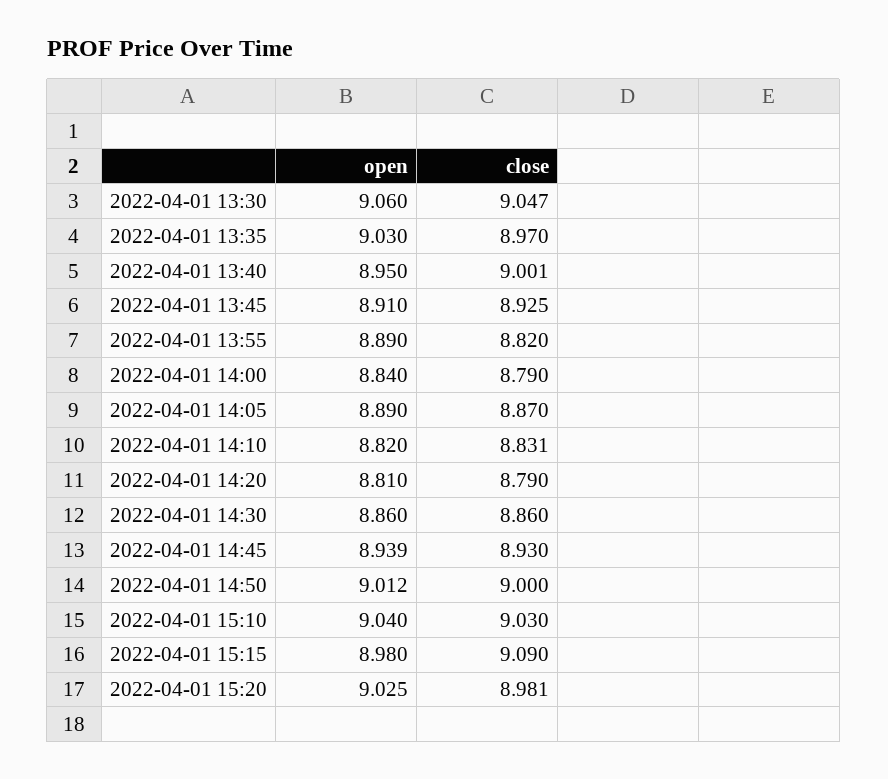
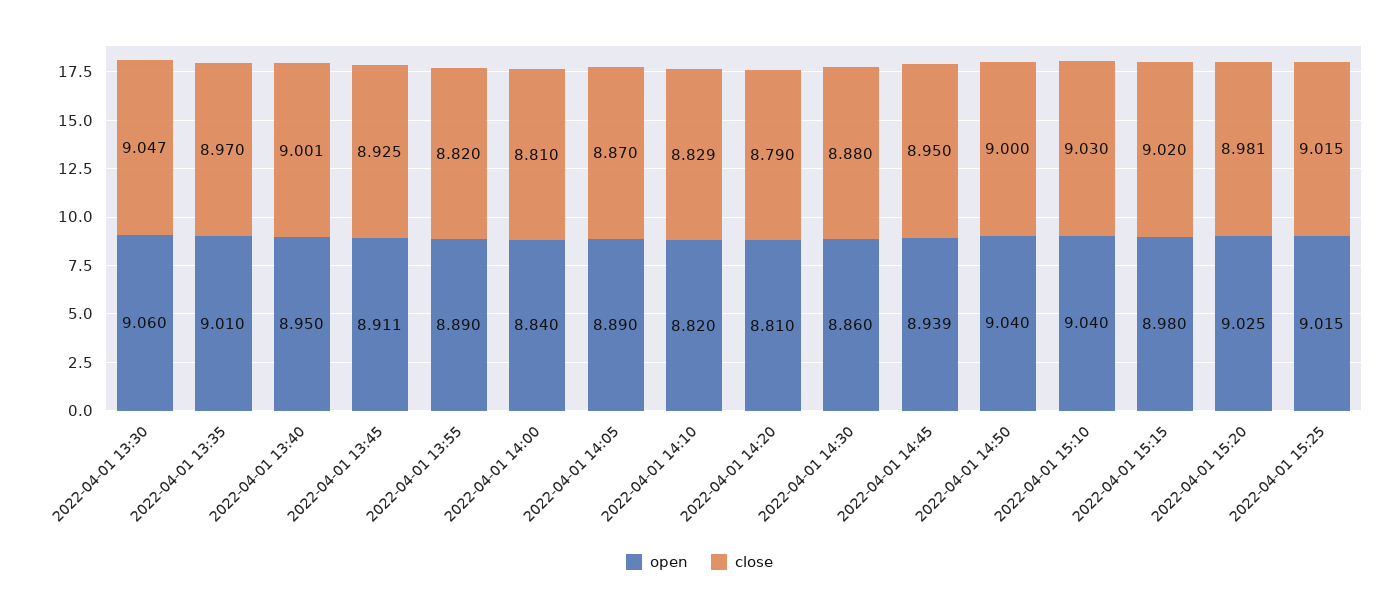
open, 2022-04-01 13:35: 9.03 -> 9.01
open, 2022-04-01 13:45: 8.91 -> 8.911
close, 2022-04-01 14:00: 8.79 -> 8.81
close, 2022-04-01 14:10: 8.831 -> 8.829
close, 2022-04-01 14:30: 8.86 -> 8.88
close, 2022-04-01 14:45: 8.93 -> 8.95
open, 2022-04-01 14:50: 9.012 -> 9.04
close, 2022-04-01 15:15: 9.09 -> 9.02
open, 2022-04-01 15:25: none -> 9.015
close, 2022-04-01 15:25: none -> 9.015

